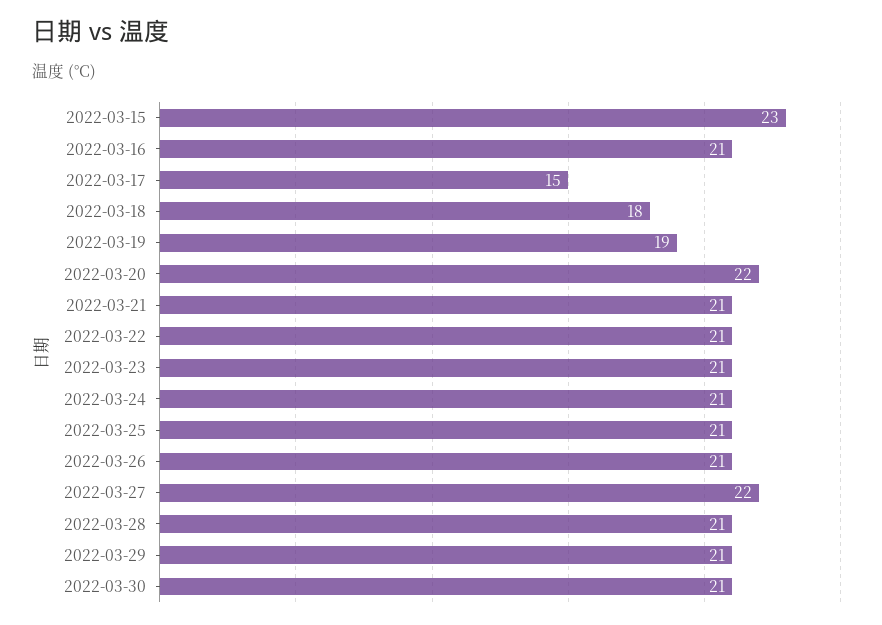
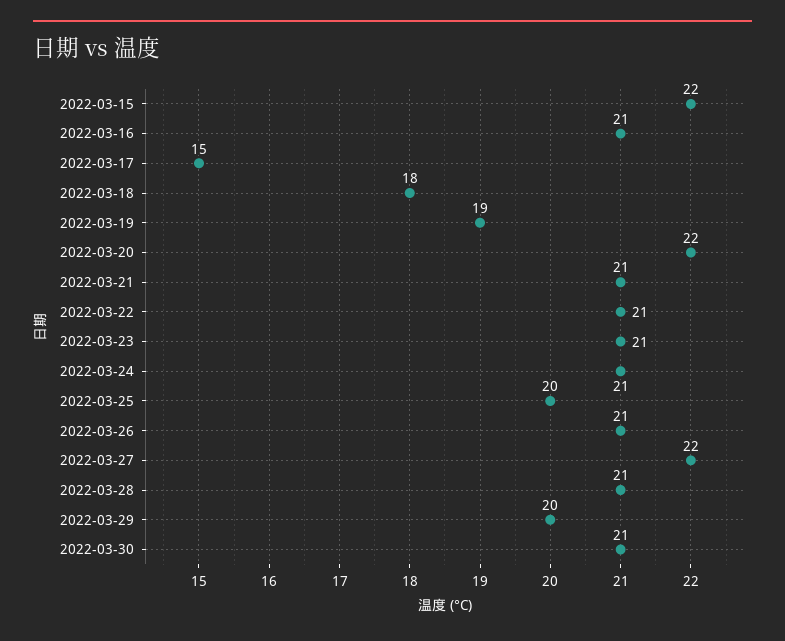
2022-03-15: 23 -> 22
2022-03-25: 21 -> 20
2022-03-29: 21 -> 20

